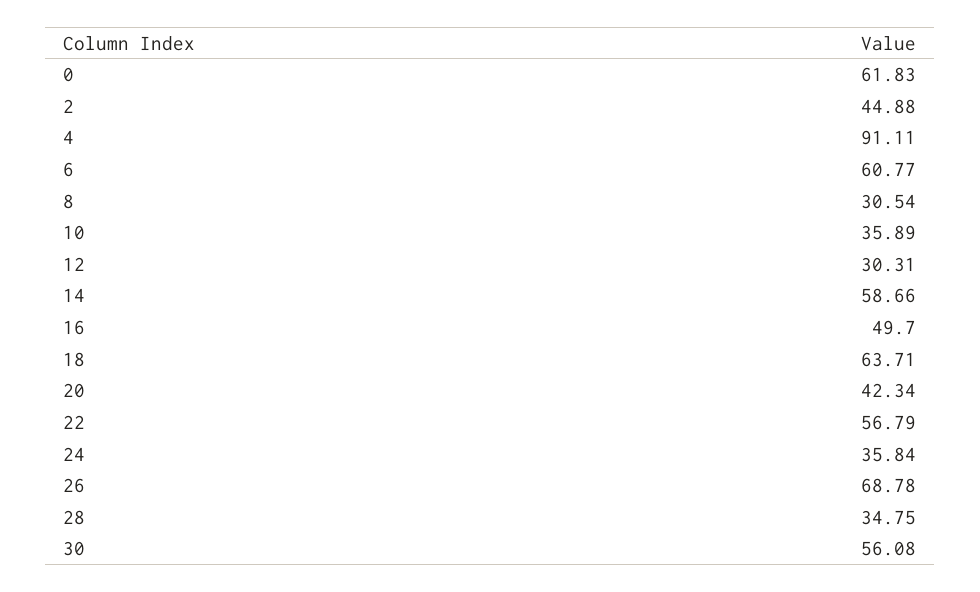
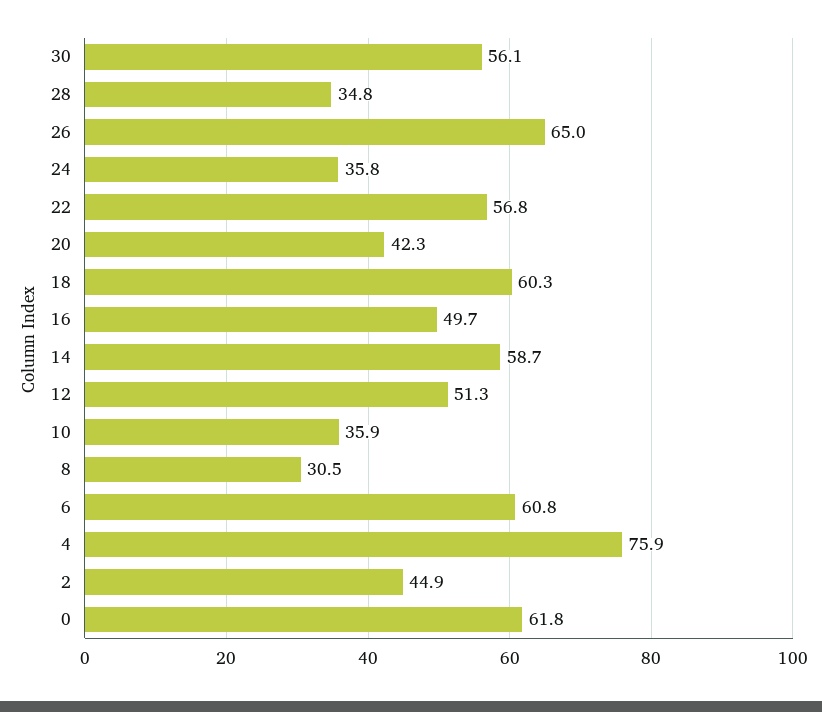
4: 91.11 -> 75.9
12: 30.31 -> 51.3
18: 63.71 -> 60.3
26: 68.78 -> 65

